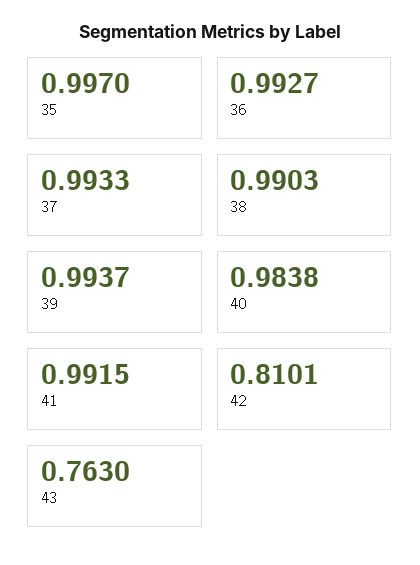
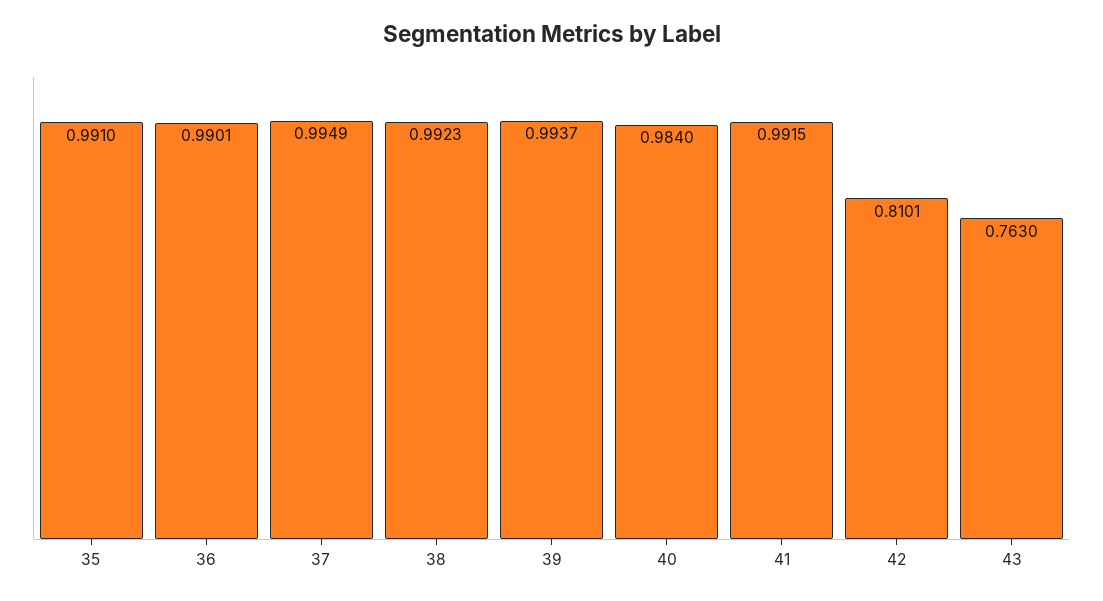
35: 0.997 -> 0.991
36: 0.9927 -> 0.9901
37: 0.9933 -> 0.9949
38: 0.9903 -> 0.9923
40: 0.9838 -> 0.984

